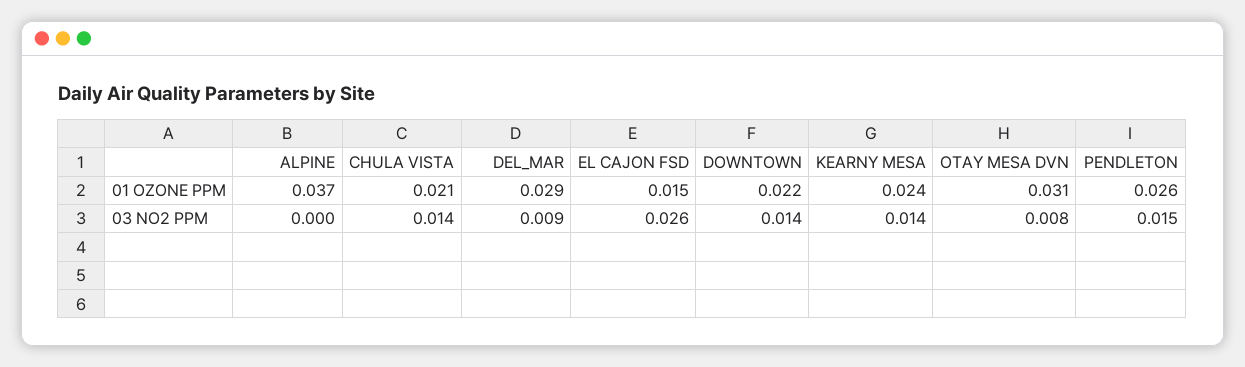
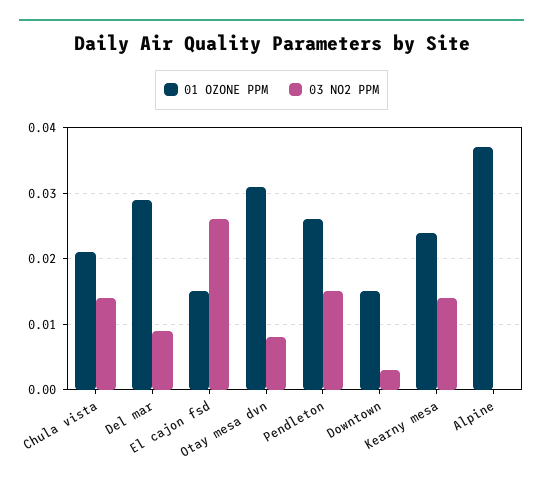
01 OZONE PPM, DOWNTOWN: 0.022 -> 0.015
03 NO2 PPM, DOWNTOWN: 0.014 -> 0.003

